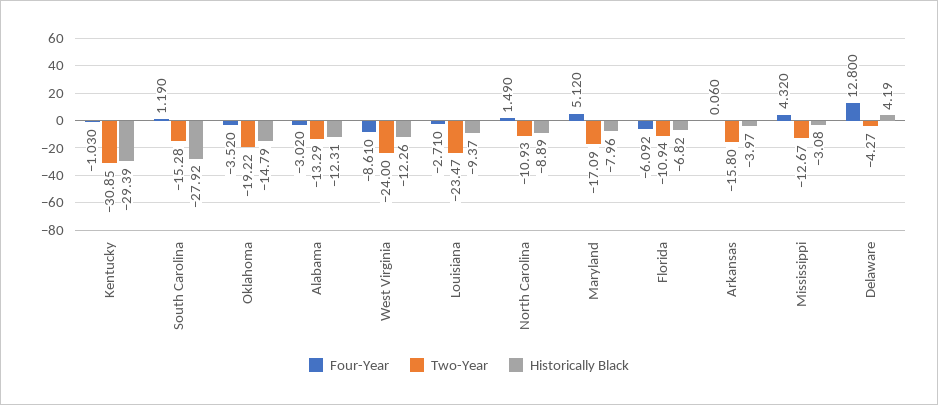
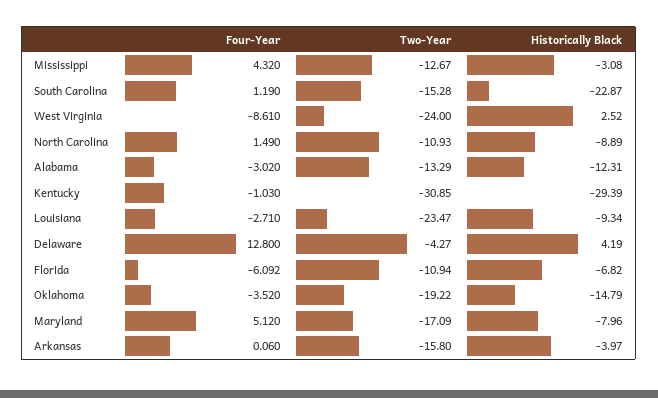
Historically Black, South Carolina: -27.92 -> -22.87
Historically Black, West Virginia: -12.26 -> 2.52
Historically Black, Louisiana: -9.37 -> -9.34

